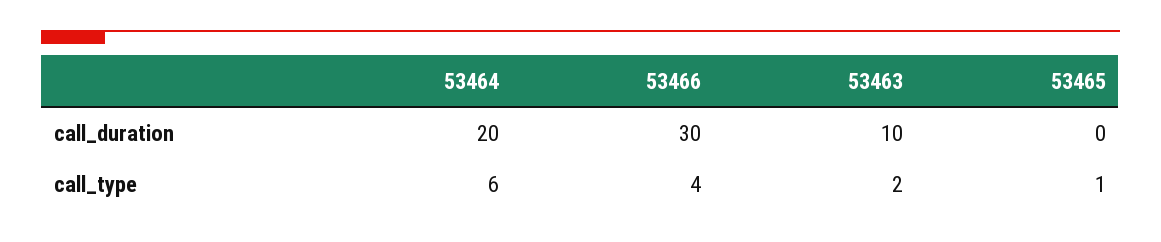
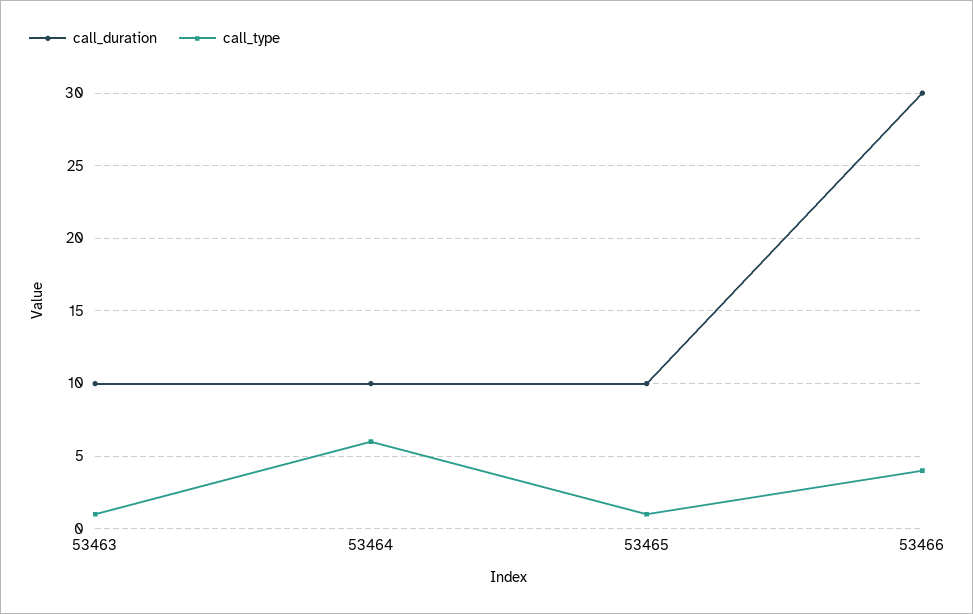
call_duration, 53464: 20 -> 10
call_duration, 53465: 0 -> 10
call_type, 53463: 2 -> 1

